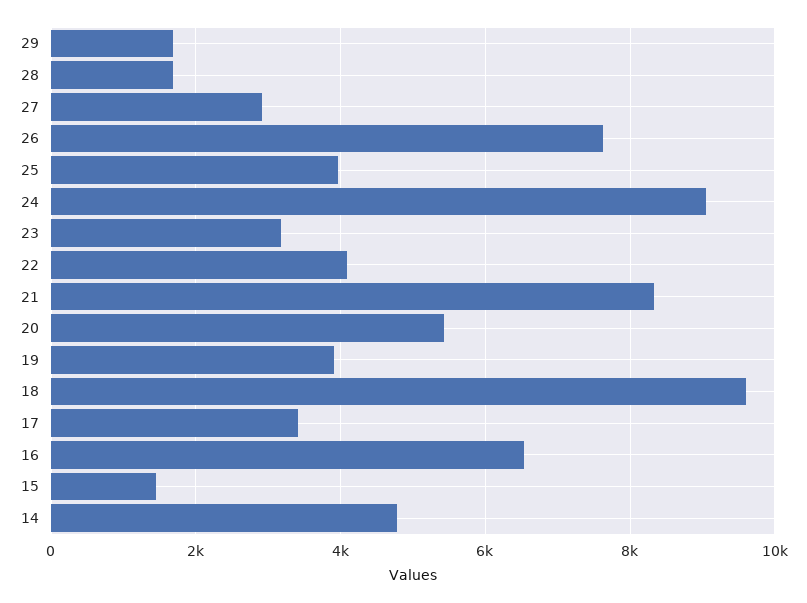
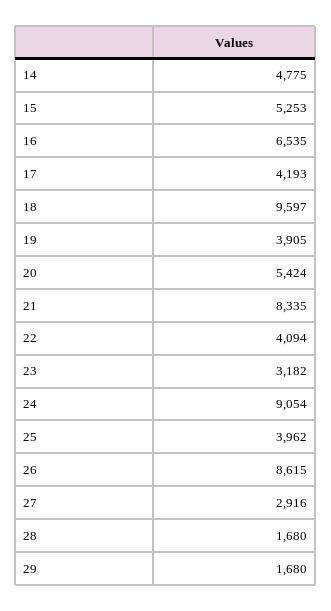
26: 7600 -> 8615
17: 3400 -> 4193
15: 1400 -> 5253

